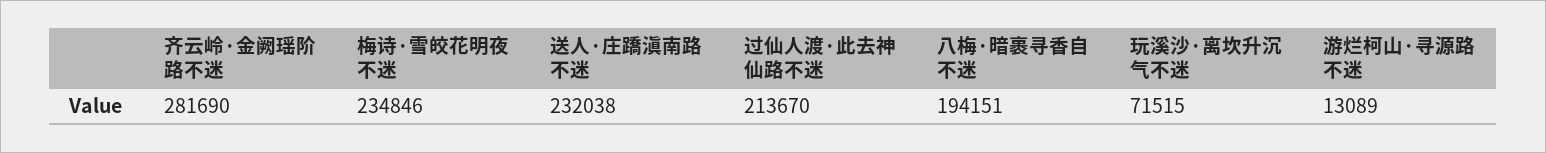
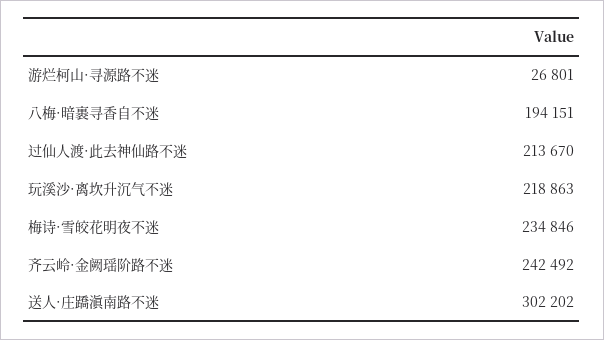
齐云岭·金阙瑶阶路不迷: 281690 -> 242492
送人·庄蹻滇南路不迷: 232038 -> 302202
玩溪沙·离坎升沉气不迷: 71515 -> 218863
游烂柯山·寻源路不迷: 13089 -> 26801

